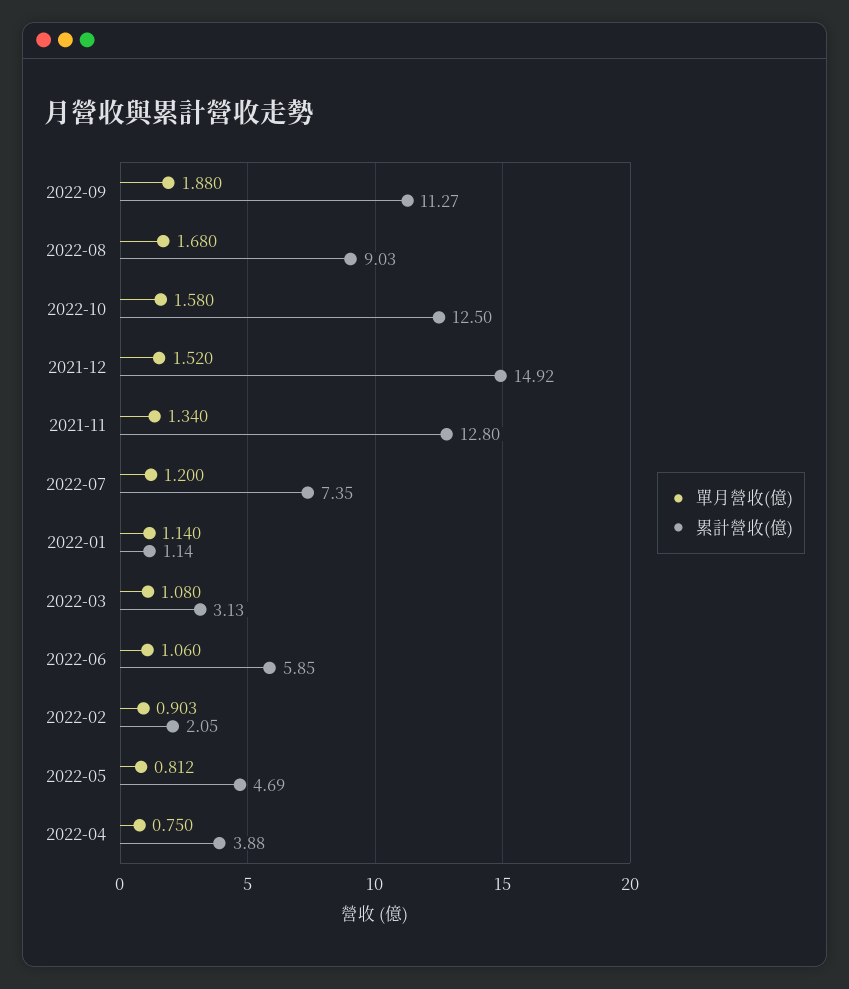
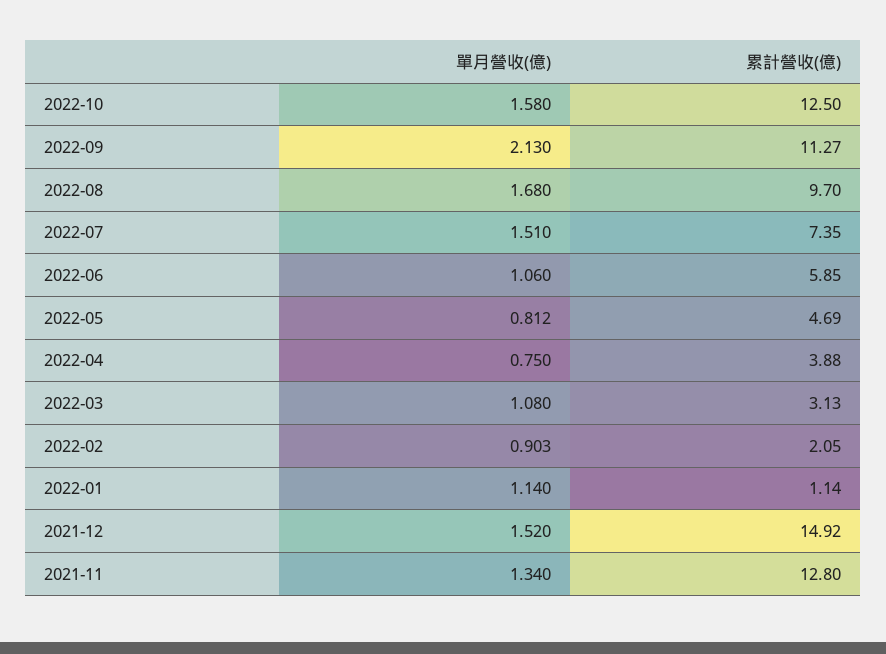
單月營收(億), 2022-09: 1.88 -> 2.13
累計營收(億), 2022-08: 9.03 -> 9.7
單月營收(億), 2022-07: 1.2 -> 1.51

